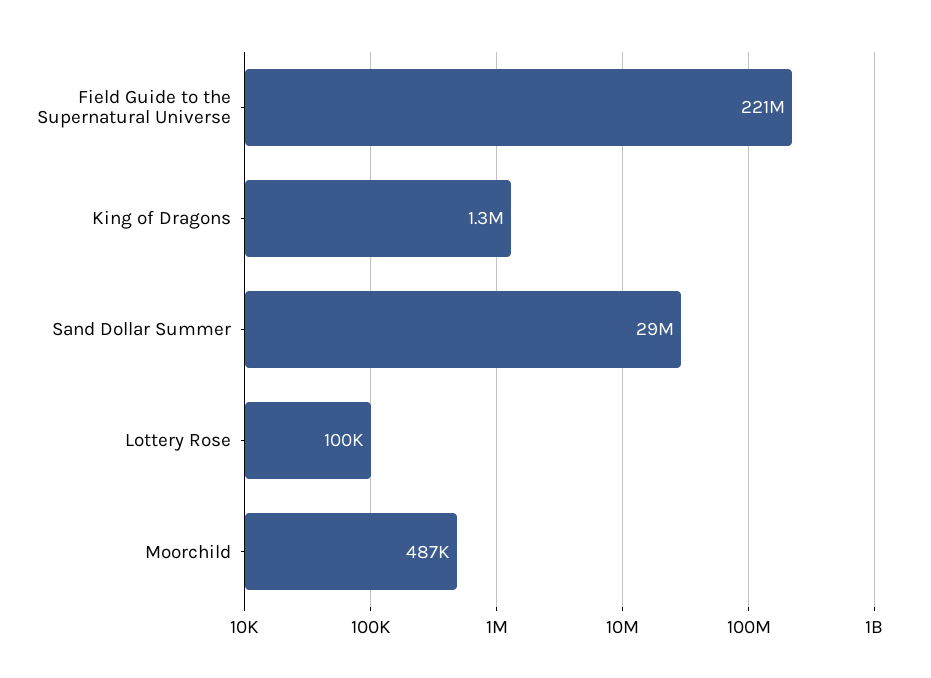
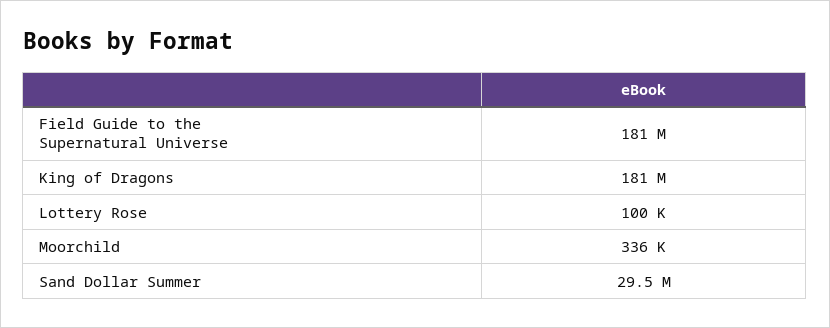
Field Guide to the Supernatural Universe: 221000000 -> 181000000
King of Dragons: 1300000 -> 181000000
Moorchild: 487000 -> 336000

